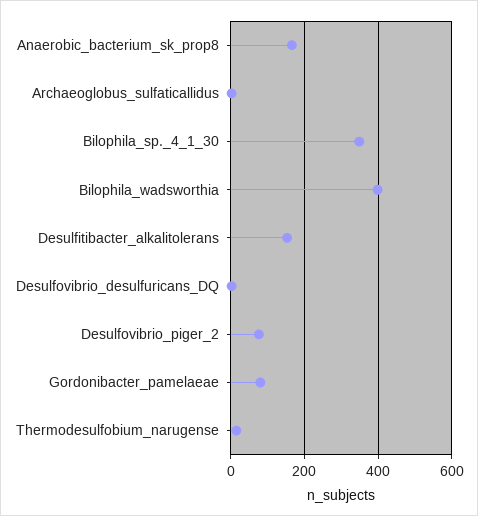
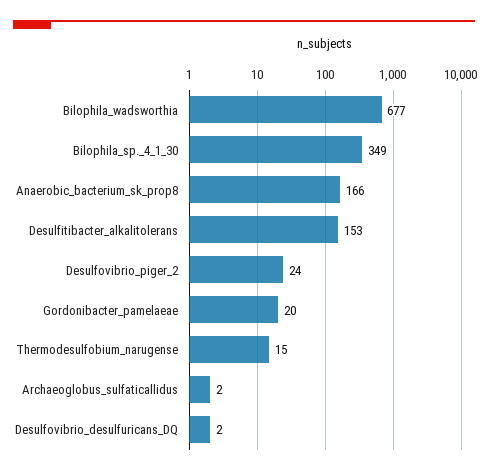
Bilophila_wadsworthia: 400 -> 677
Desulfovibrio_piger_2: 80 -> 24
Gordonibacter_pamelaeae: 80 -> 20

